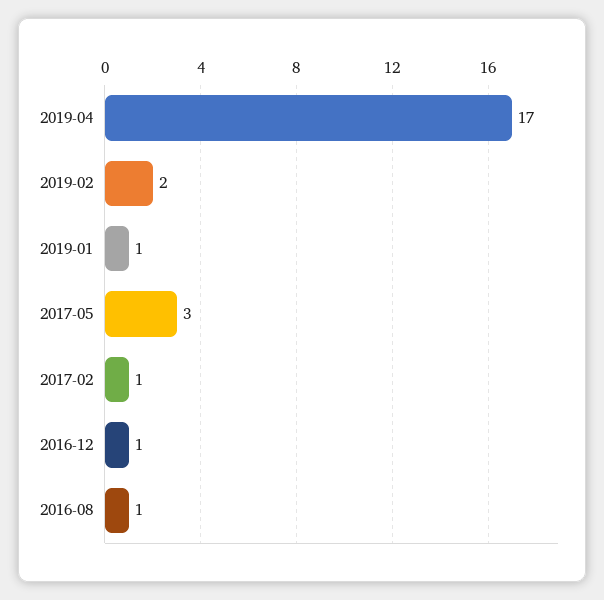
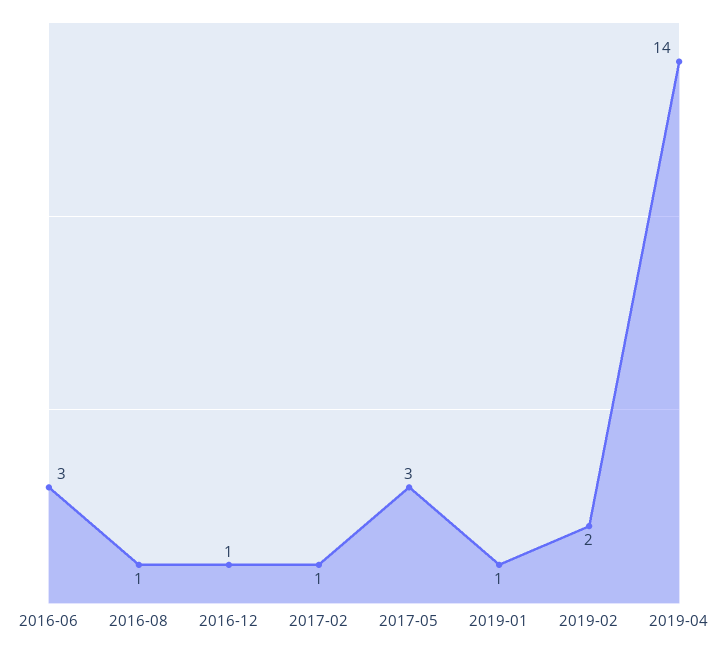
2019-04: 17 -> 14
2016-06: none -> 3

